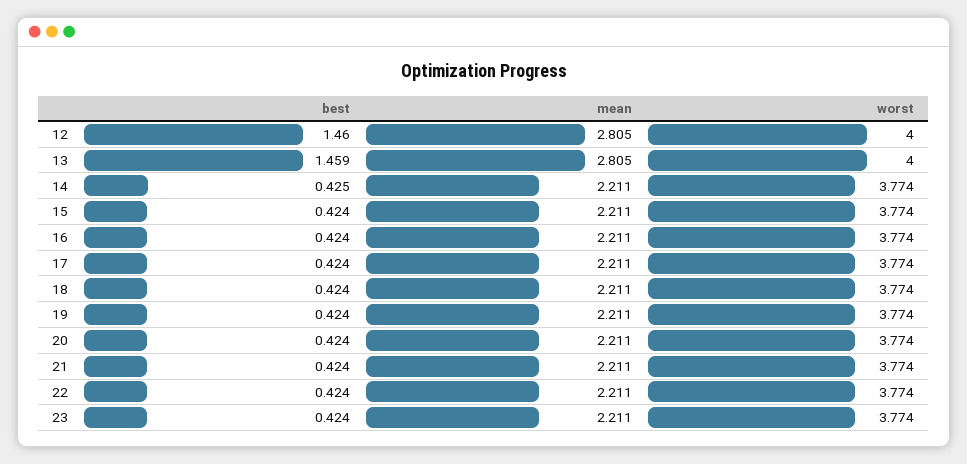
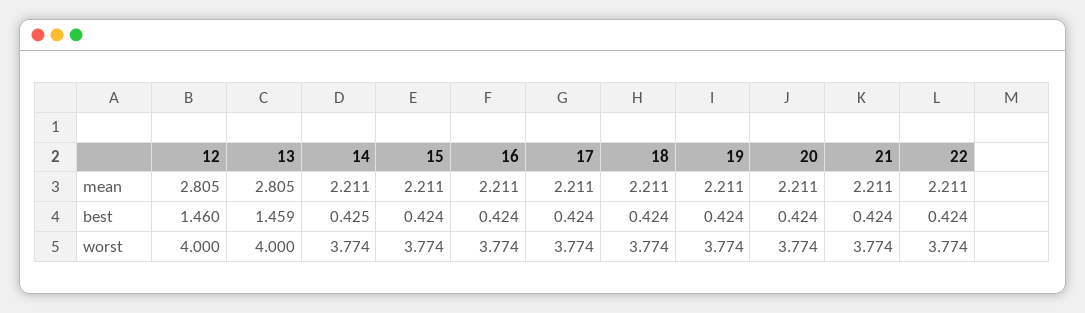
best, 23: 0.424 -> none
mean, 23: 2.211 -> none
worst, 23: 3.774 -> none

